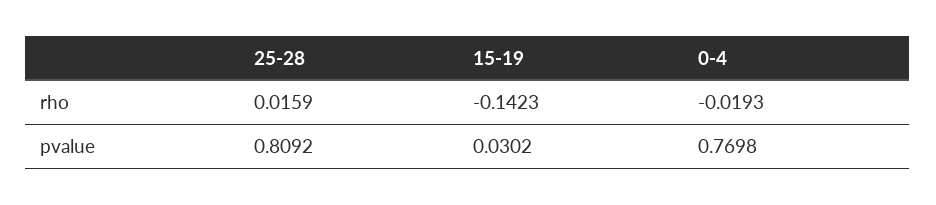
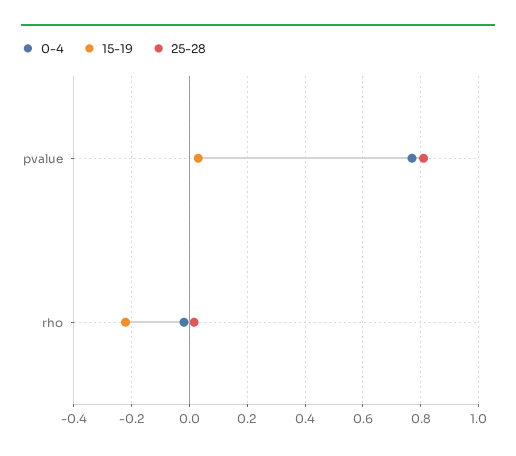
15-19, rho: -0.1423 -> -0.225

